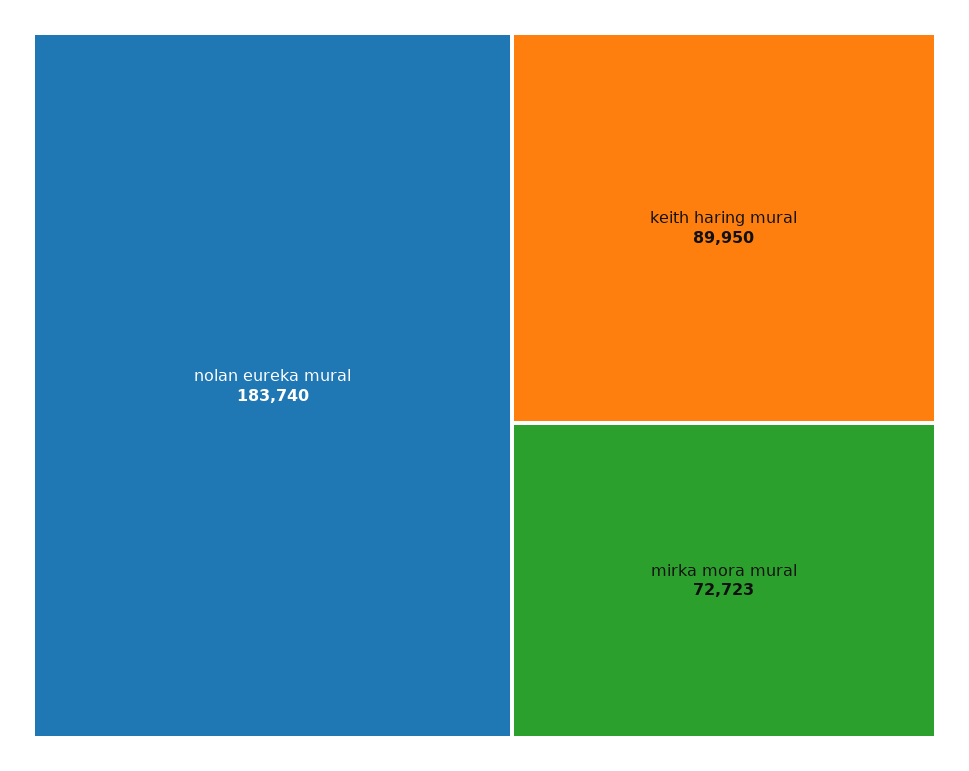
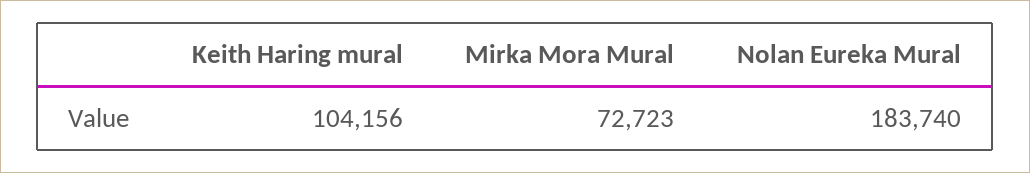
keith haring mural: 89950 -> 104156

